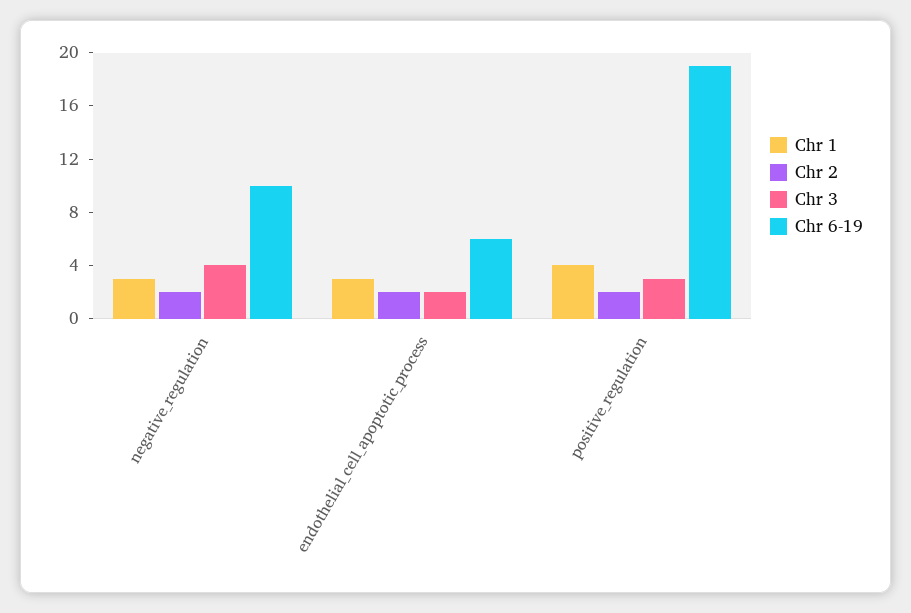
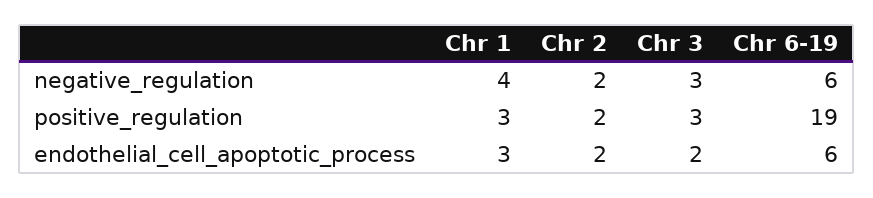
Chr 1, negative_regulation: 3 -> 4
Chr 3, negative_regulation: 4 -> 3
Chr 6-19, negative_regulation: 10 -> 6
Chr 1, positive_regulation: 4 -> 3

